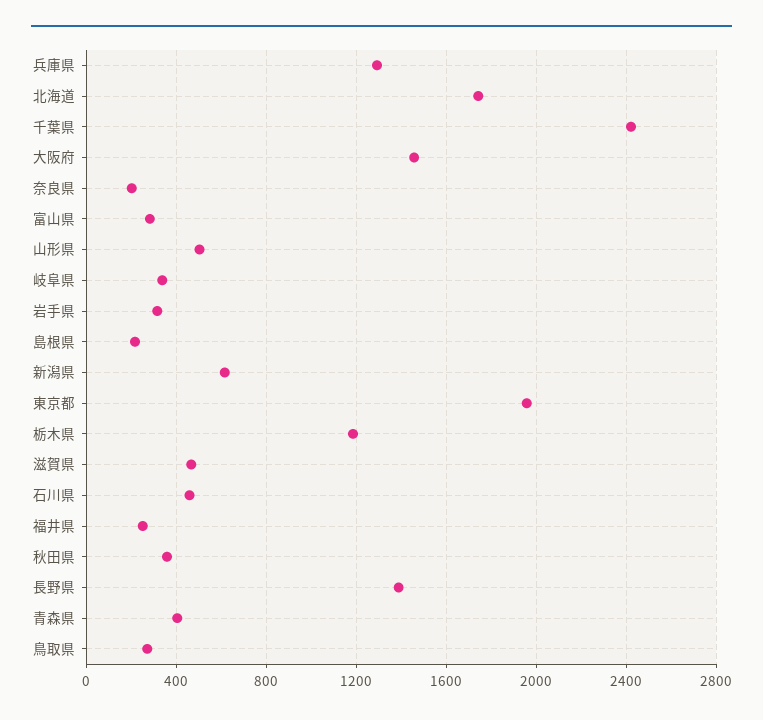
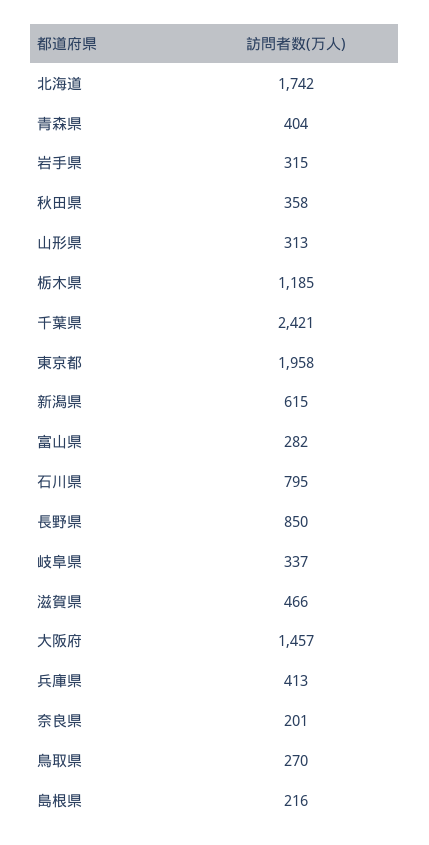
兵庫県: 1300 -> 413
山形県: 500 -> 313
石川県: 450 -> 795
福井県: 250 -> none
長野県: 1400 -> 850

